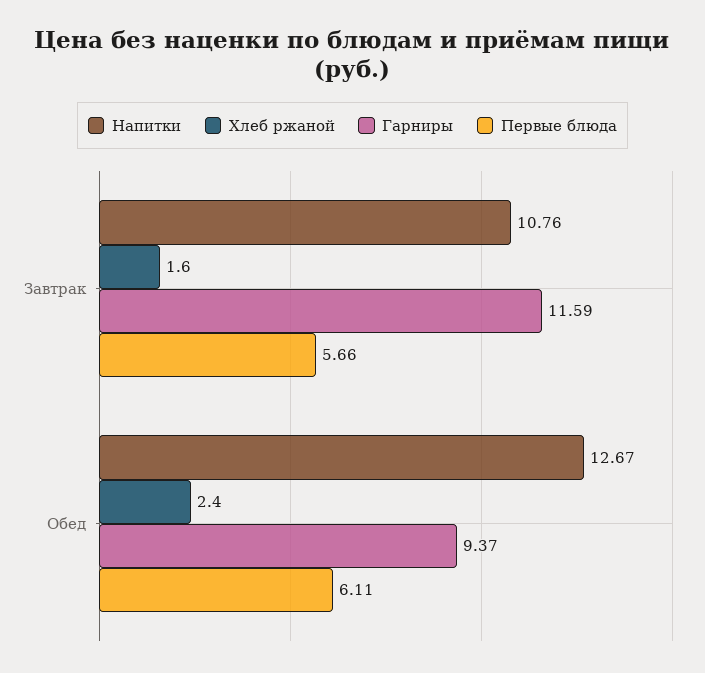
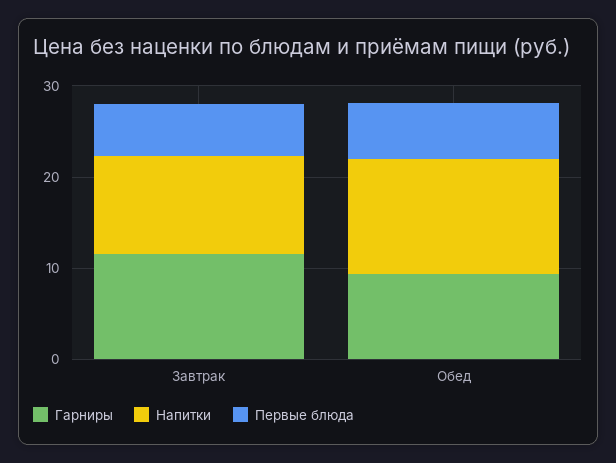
Хлеб ржаной, Завтрак: 1.6 -> none
Хлеб ржаной, Обед: 2.4 -> none

